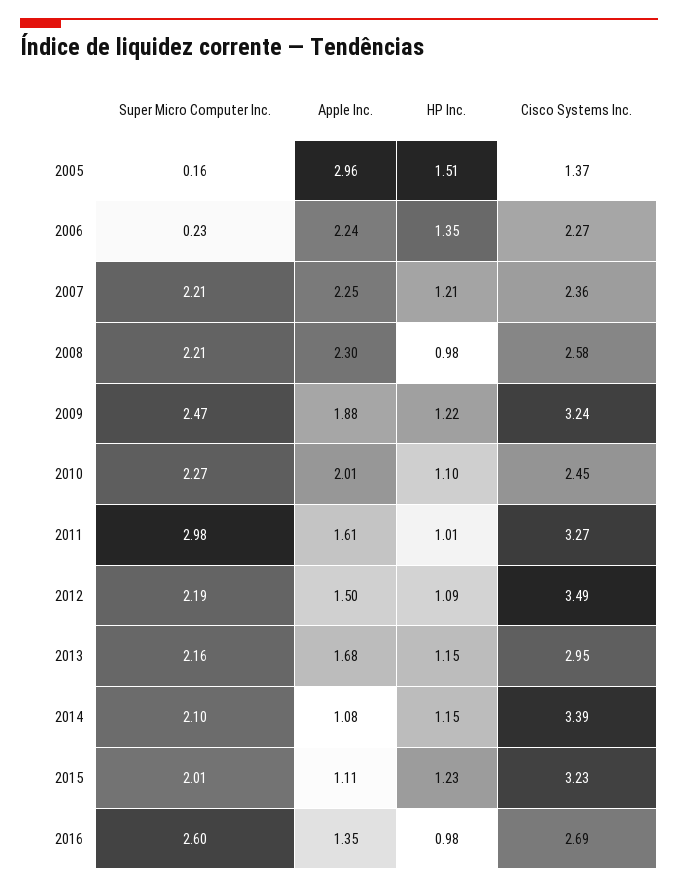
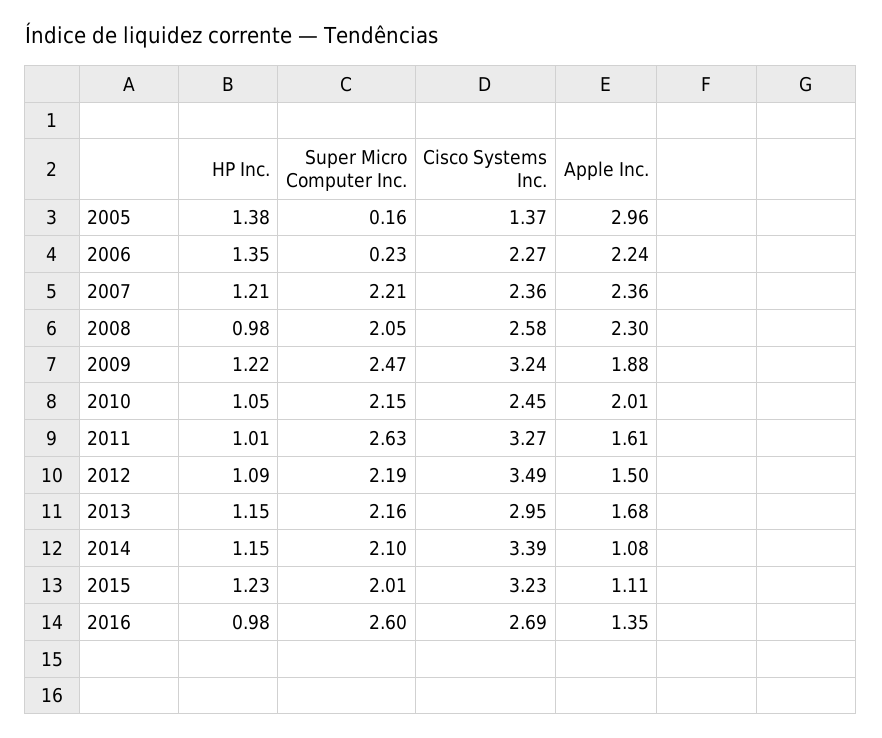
HP Inc., 2005: 1.51 -> 1.38
Apple Inc., 2007: 2.25 -> 2.36
Super Micro Computer Inc., 2008: 2.21 -> 2.05
Super Micro Computer Inc., 2010: 2.27 -> 2.15
HP Inc., 2010: 1.1 -> 1.05
Super Micro Computer Inc., 2011: 2.98 -> 2.63

